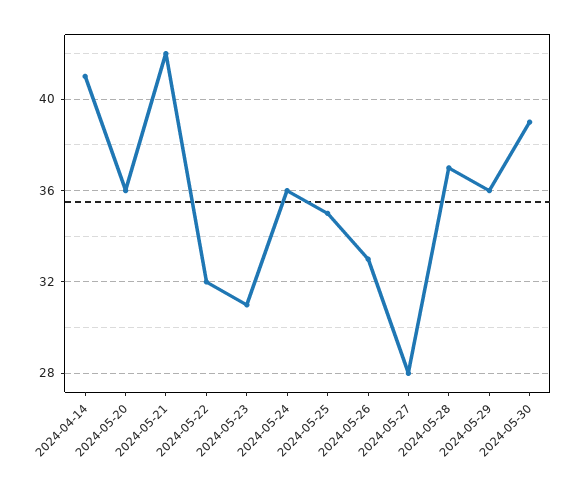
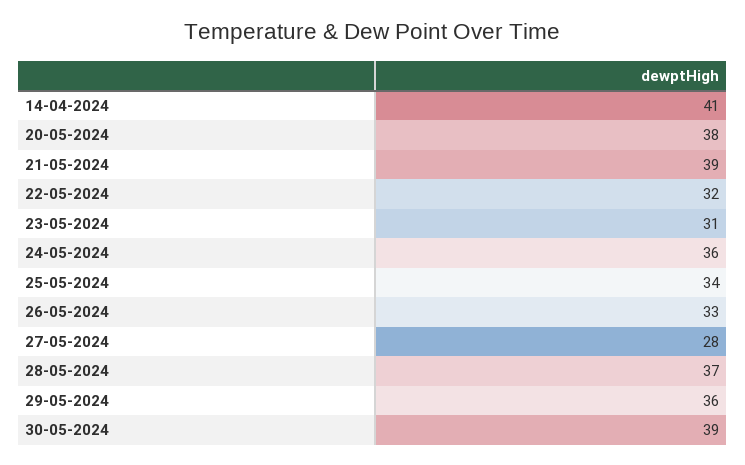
2024-05-20: 36 -> 38
2024-05-21: 42 -> 39
2024-05-25: 35 -> 34

